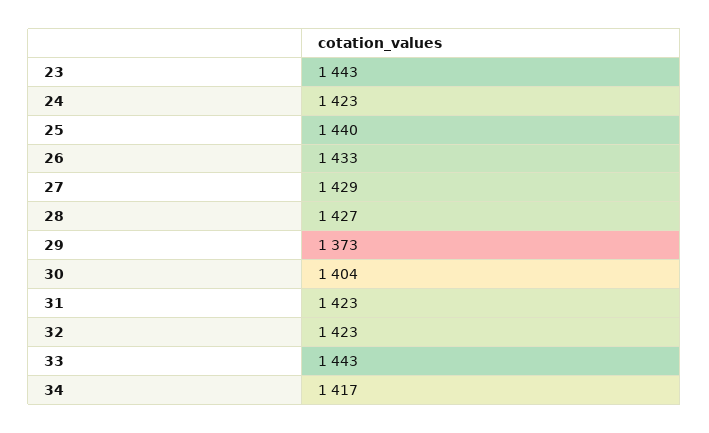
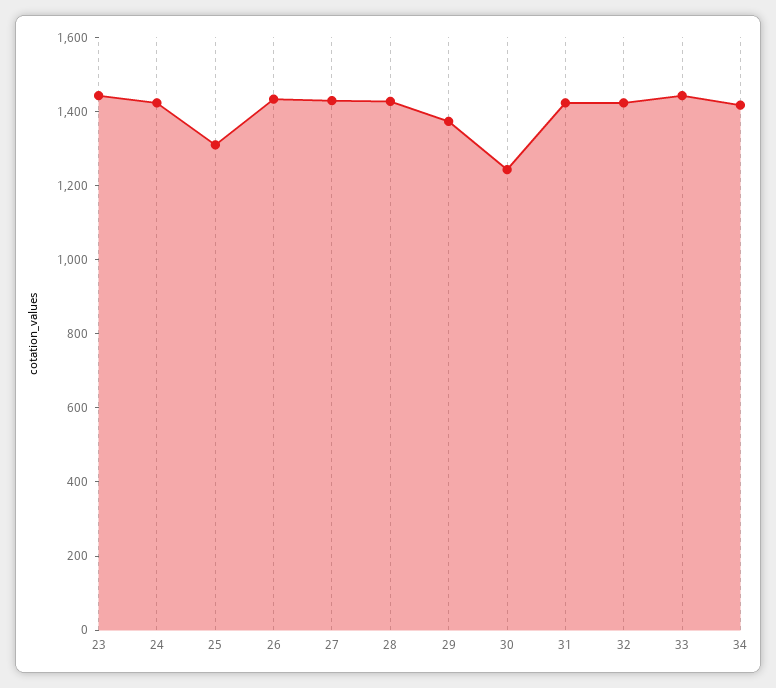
25: 1440 -> 1300
30: 1404 -> 1250

